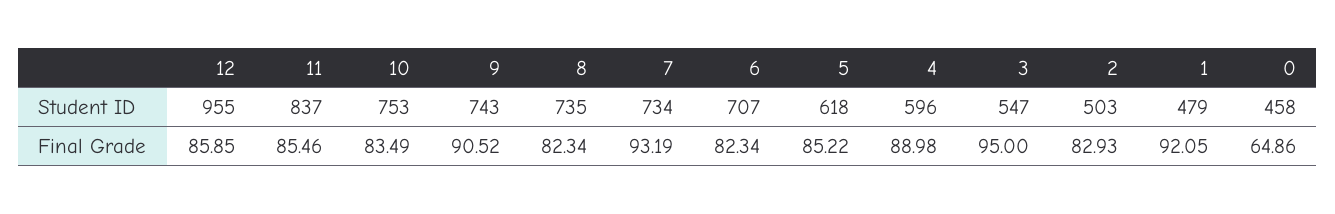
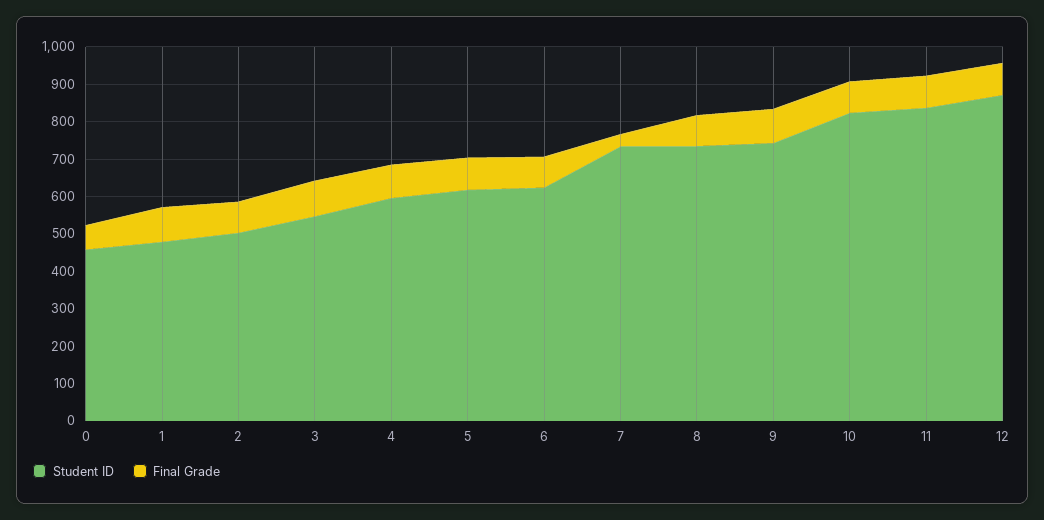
Student ID, 12: 955 -> 875
Student ID, 10: 753 -> 825
Student ID, 6: 707 -> 625
Final Grade, 7: 93.19 -> 25

